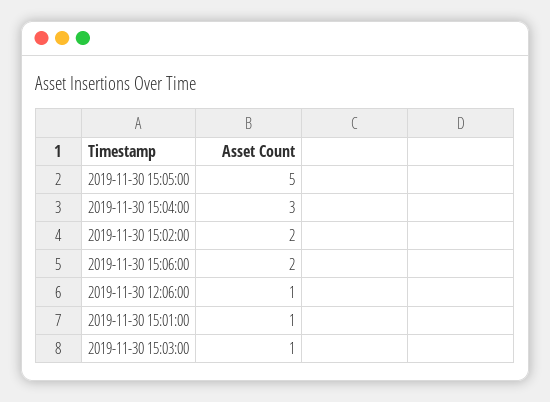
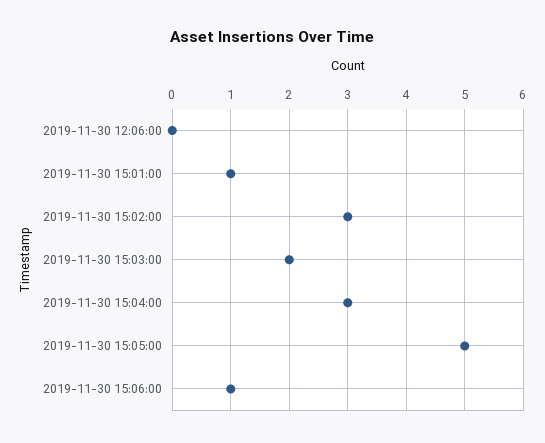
2019-11-30 15:02:00: 2 -> 3
2019-11-30 15:06:00: 2 -> 1
2019-11-30 12:06:00: 1 -> 0
2019-11-30 15:03:00: 1 -> 2

